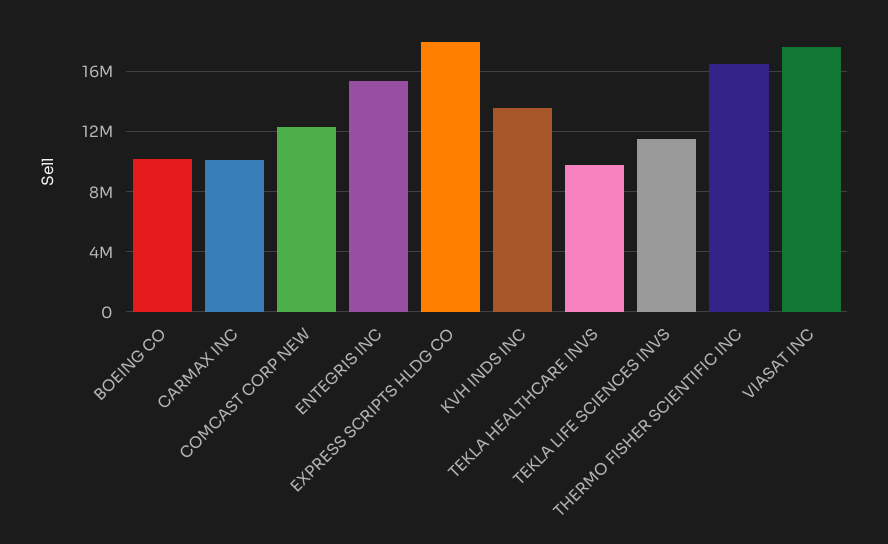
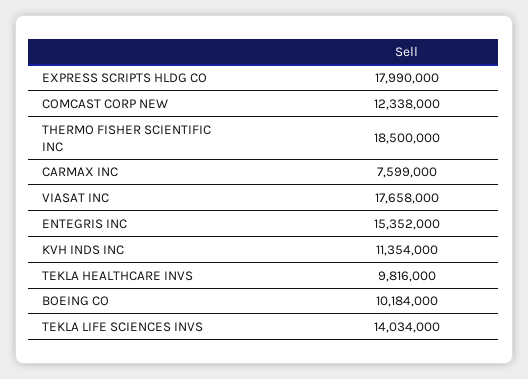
CARMAX INC: 10000000 -> 7599000
KVH INDS INC: 13500000 -> 11354000
TEKLA LIFE SCIENCES INVS: 11500000 -> 14034000
THERMO FISHER SCIENTIFIC INC: 16500000 -> 18500000

